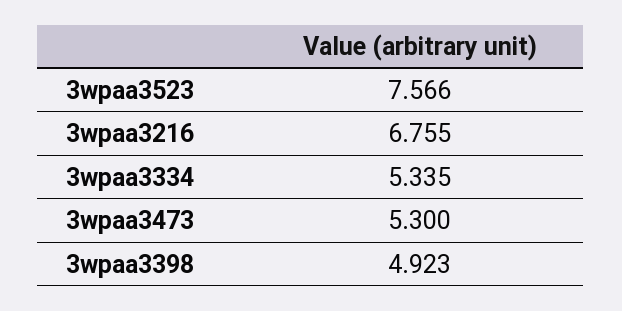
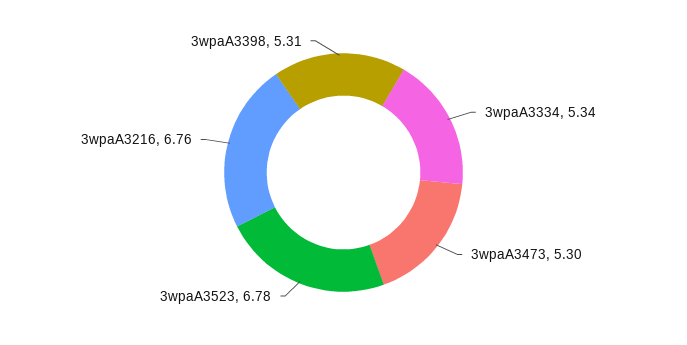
3wpaa3523: 7.566 -> 6.78
3wpaa3398: 4.923 -> 5.31

